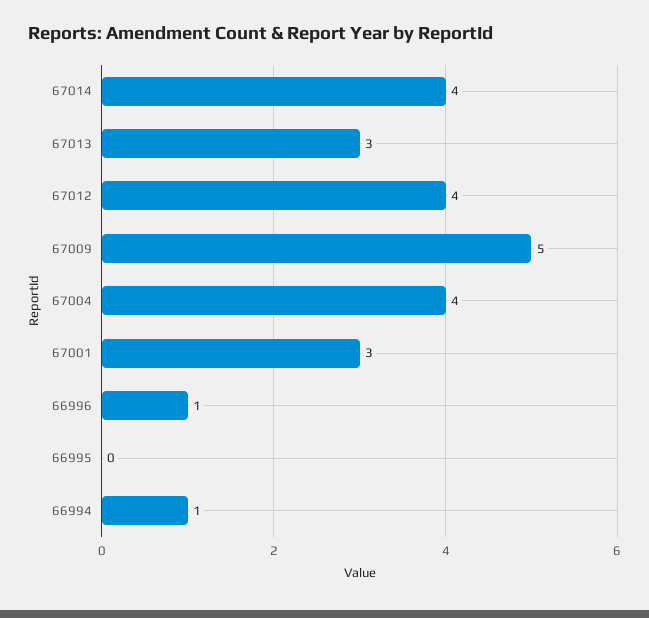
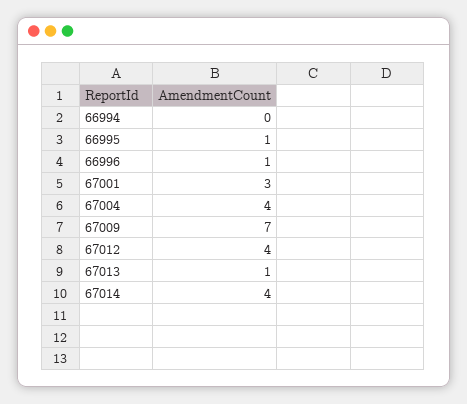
67013: 3 -> 1
67009: 5 -> 7
66995: 0 -> 1
66994: 1 -> 0

